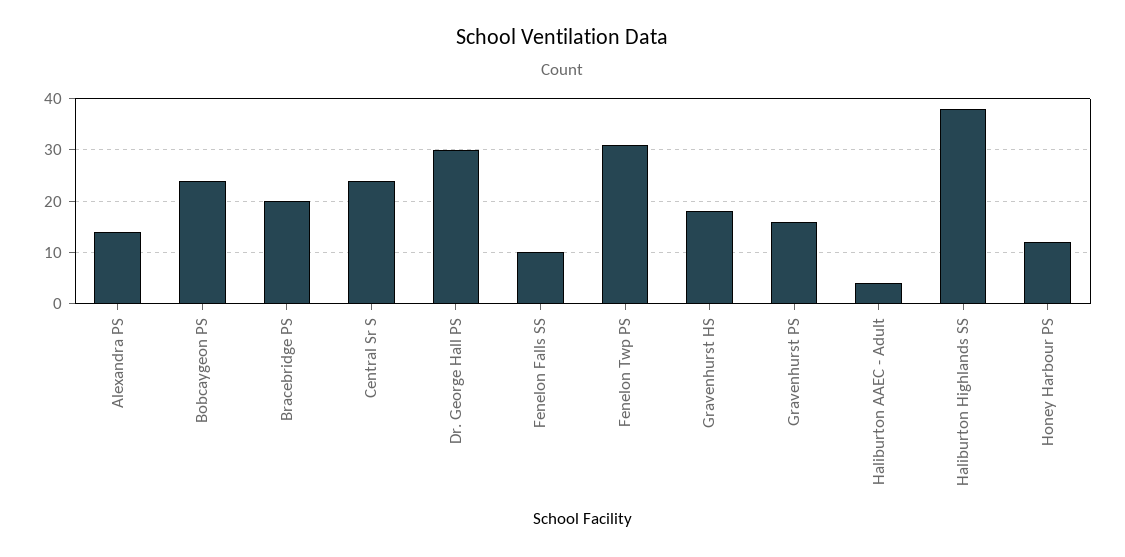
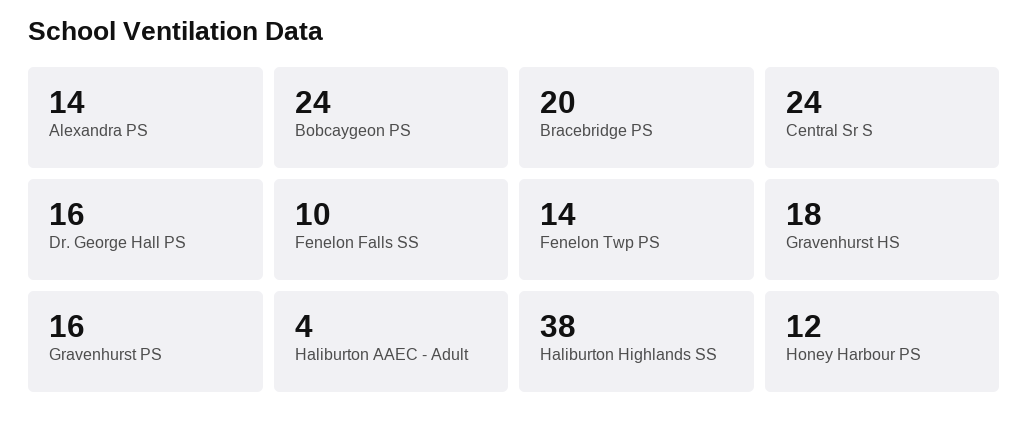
Dr. George Hall PS: 30 -> 16
Fenelon Twp PS: 30 -> 14

